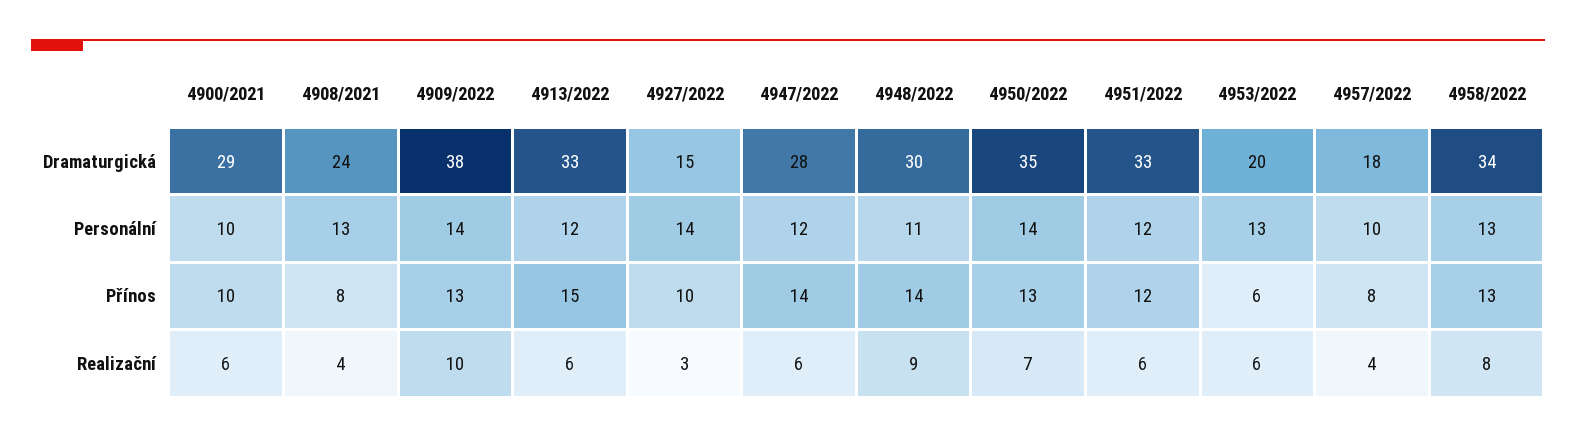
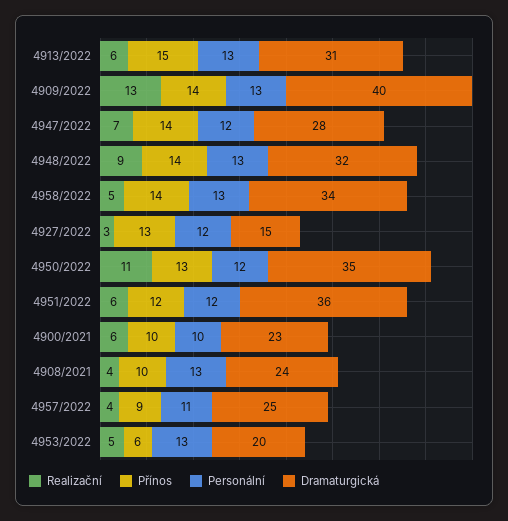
Dramaturgická, 4900/2021: 29 -> 23
Dramaturgická, 4909/2022: 38 -> 40
Dramaturgická, 4913/2022: 33 -> 31
Dramaturgická, 4948/2022: 30 -> 32
Dramaturgická, 4951/2022: 33 -> 36
Dramaturgická, 4957/2022: 18 -> 25
Personální, 4909/2022: 14 -> 13
Personální, 4913/2022: 12 -> 13
Personální, 4927/2022: 14 -> 12
Personální, 4948/2022: 11 -> 13
Personální, 4950/2022: 14 -> 12
Personální, 4957/2022: 10 -> 11
Přínos, 4908/2021: 8 -> 10
Přínos, 4909/2022: 13 -> 14
Přínos, 4927/2022: 10 -> 13
Přínos, 4957/2022: 8 -> 9
Přínos, 4958/2022: 13 -> 14
Realizační, 4909/2022: 10 -> 13
Realizační, 4947/2022: 6 -> 7
Realizační, 4950/2022: 7 -> 11
Realizační, 4953/2022: 6 -> 5
Realizační, 4958/2022: 8 -> 5

